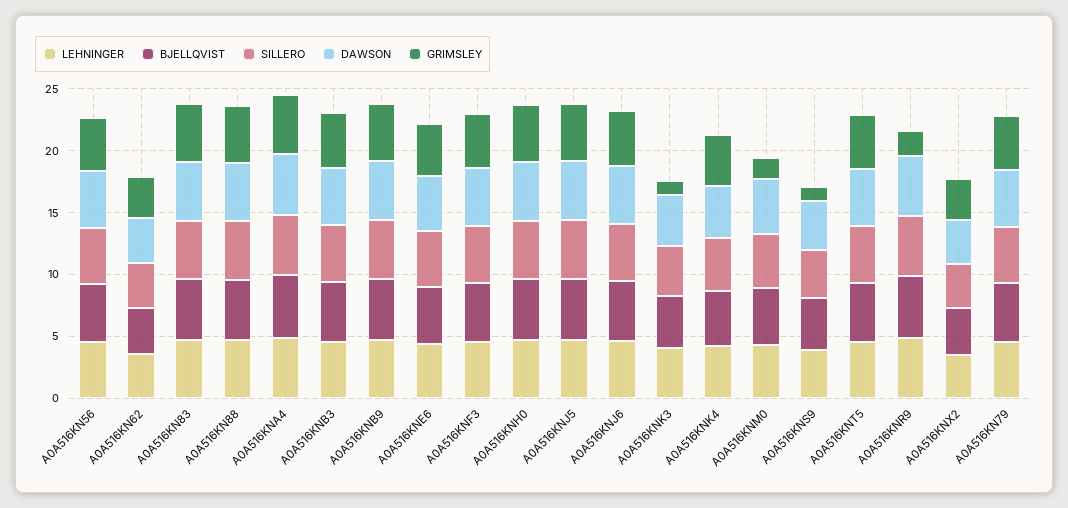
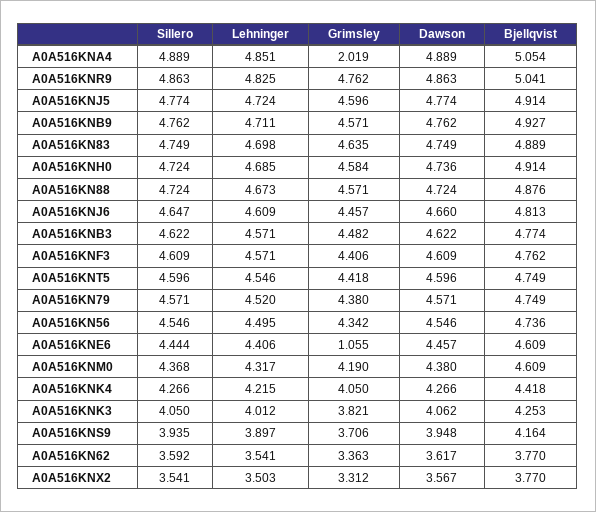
GRIMSLEY, A0A516KNA4: 5 -> 2.019
GRIMSLEY, A0A516KNE6: 4 -> 1.055
GRIMSLEY, A0A516KNK3: 1 -> 3.821
GRIMSLEY, A0A516KNM0: 2 -> 4.19
GRIMSLEY, A0A516KNS9: 1 -> 3.706
GRIMSLEY, A0A516KNR9: 2 -> 4.762

